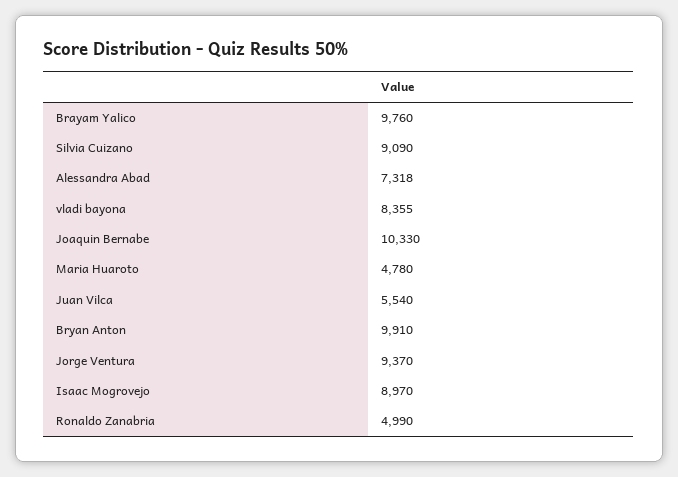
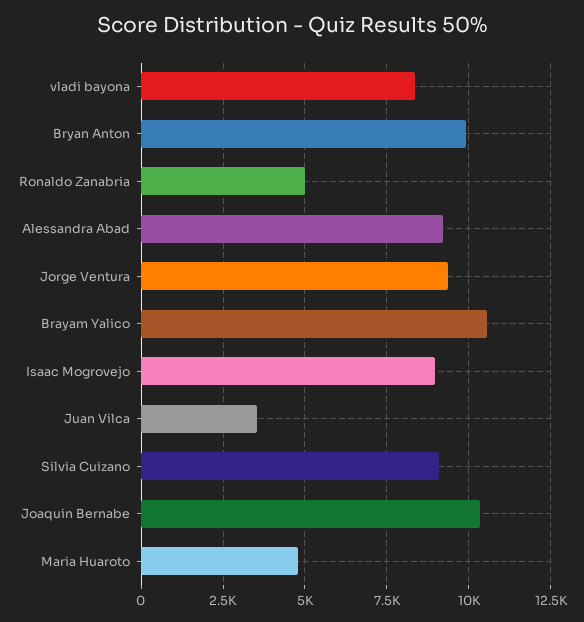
Brayam Yalico: 9760 -> 10500
Alessandra Abad: 7318 -> 9250
Juan Vilca: 5540 -> 3500

